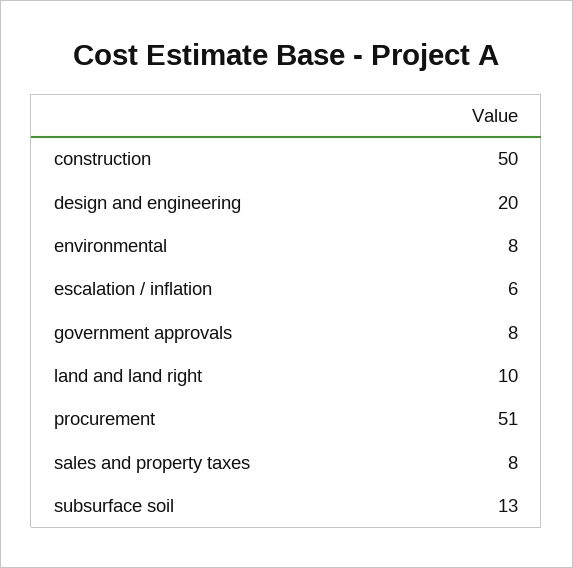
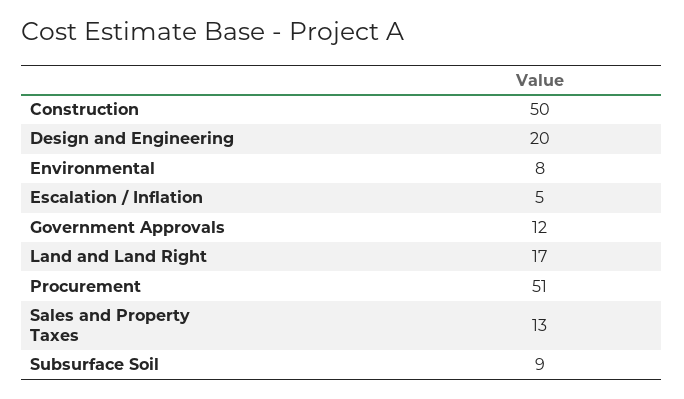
escalation / inflation: 6 -> 5
government approvals: 8 -> 12
land and land right: 10 -> 17
sales and property taxes: 8 -> 13
subsurface soil: 13 -> 9

